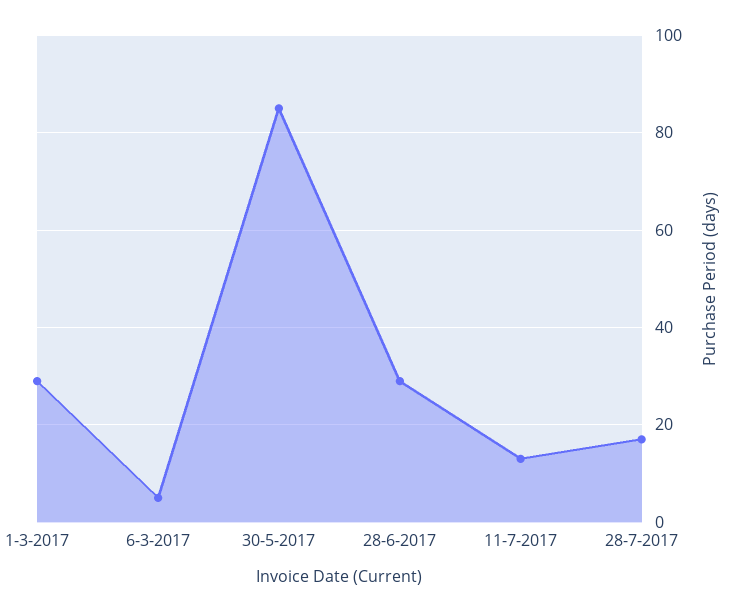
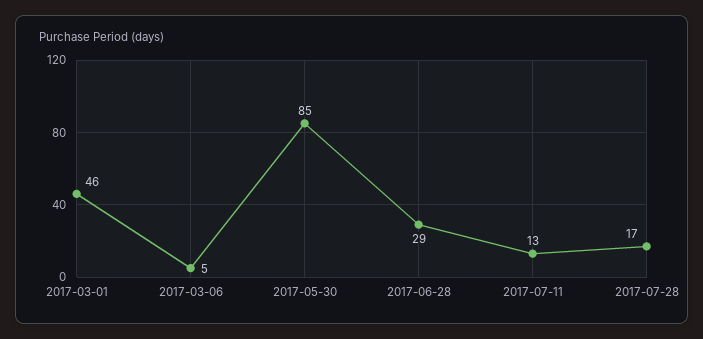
1-3-2017: 30 -> 46

